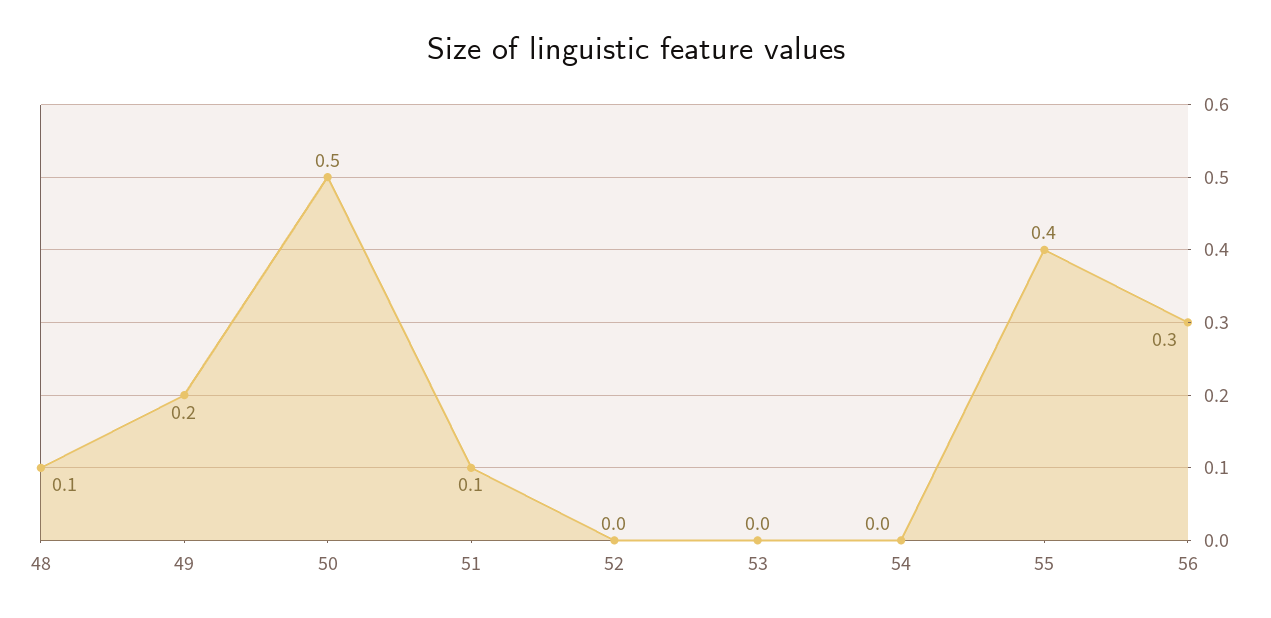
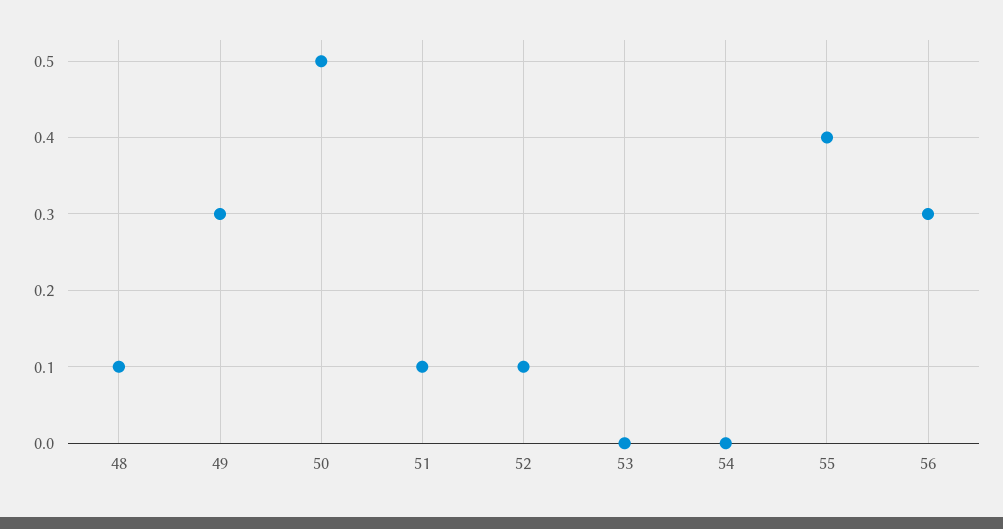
49: 0.2 -> 0.3
52: 0 -> 0.1

